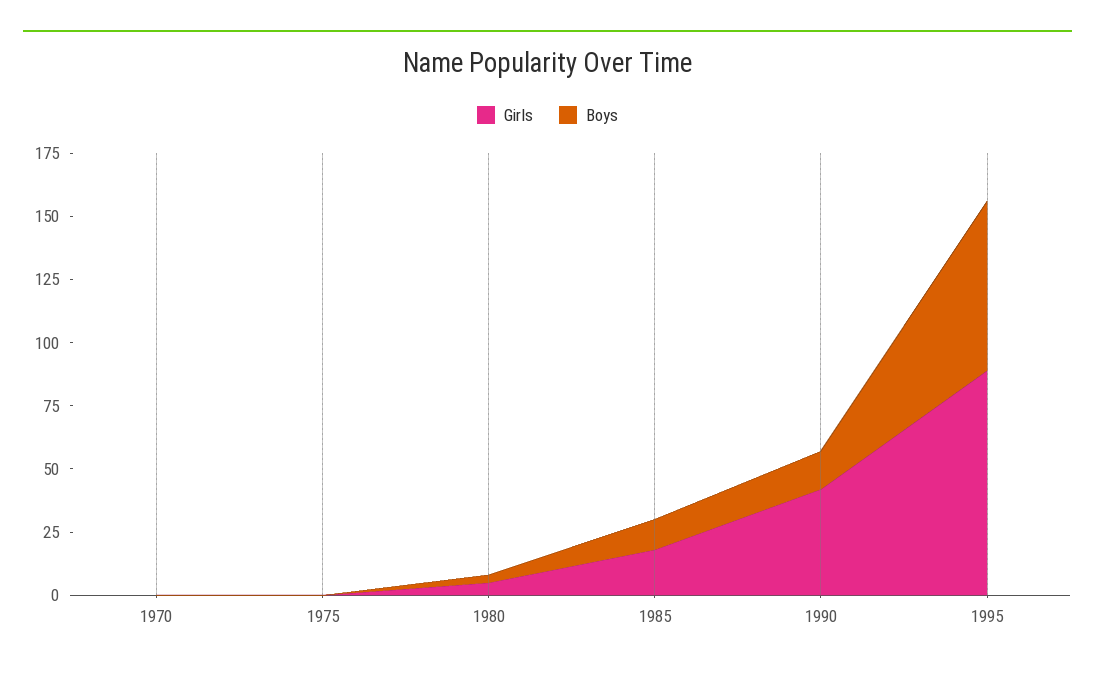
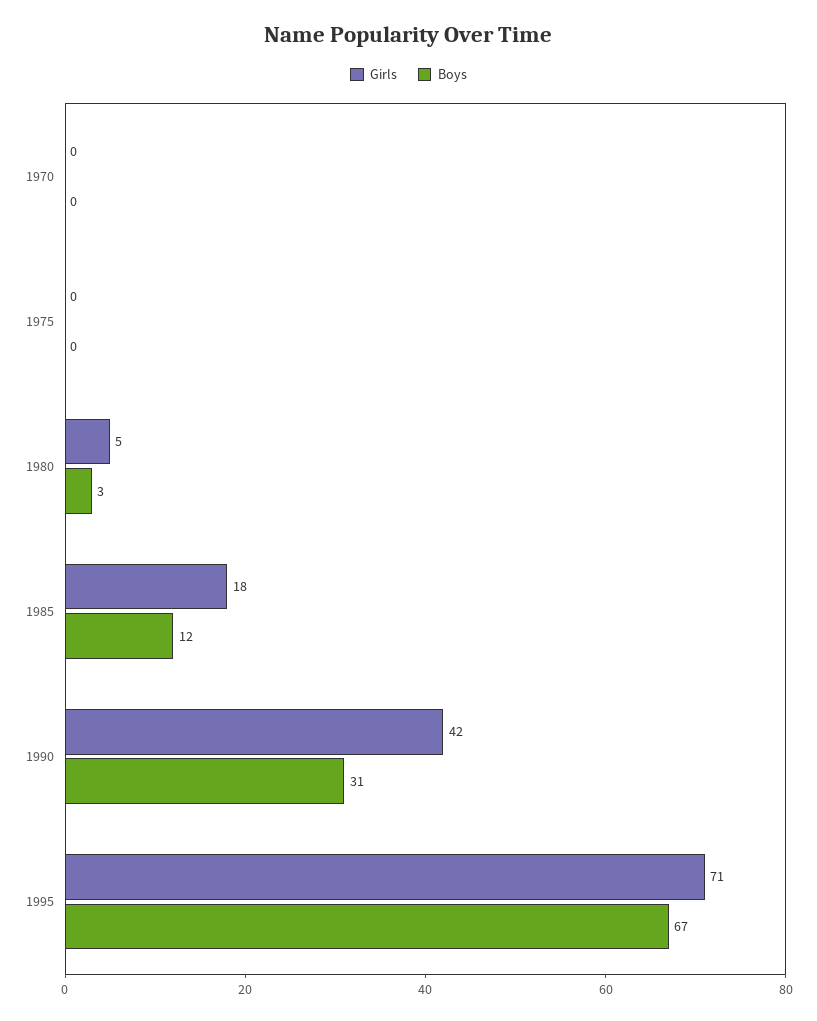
Boys, 1990: 15 -> 31
Girls, 1995: 90 -> 71

